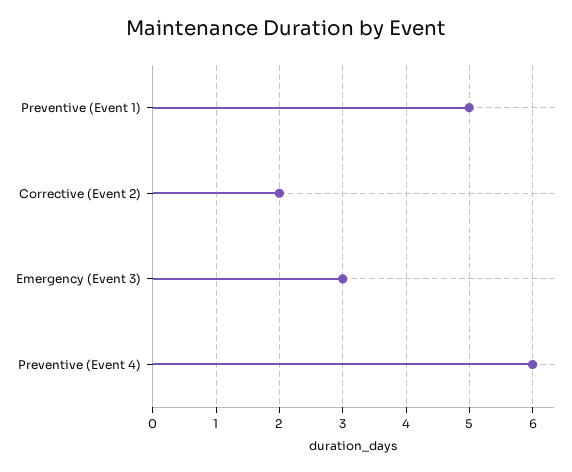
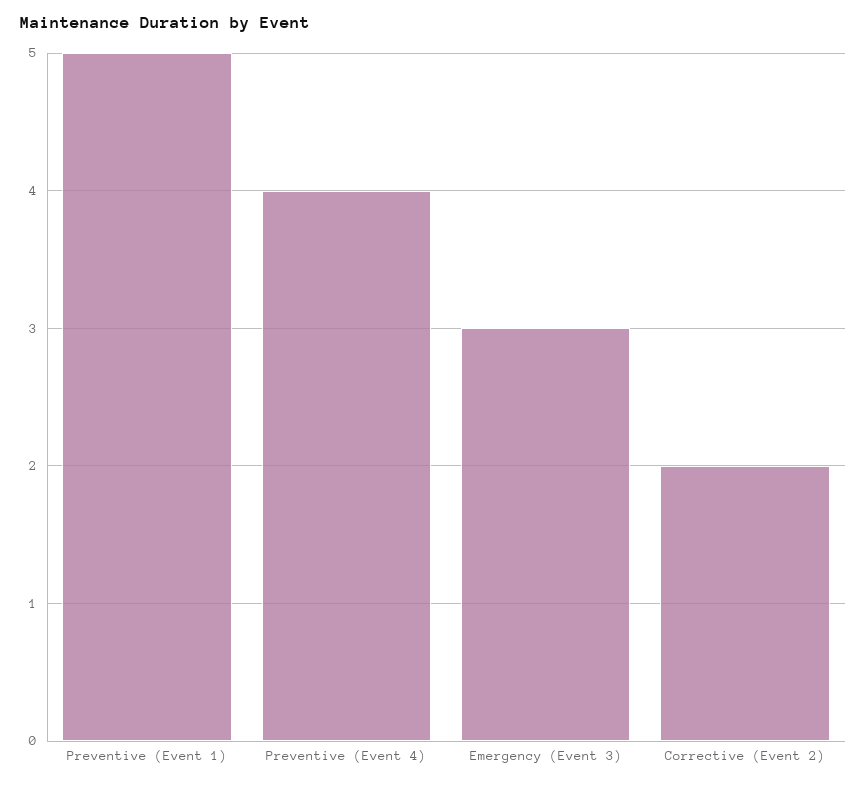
Preventive (Event 4): 6 -> 4

